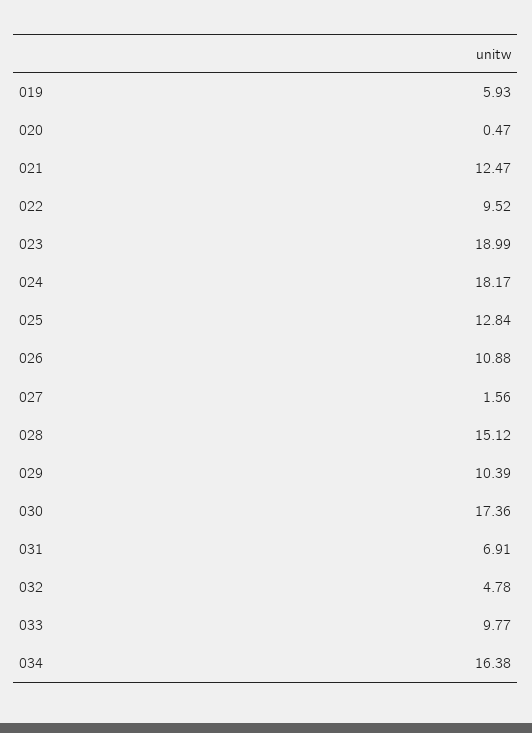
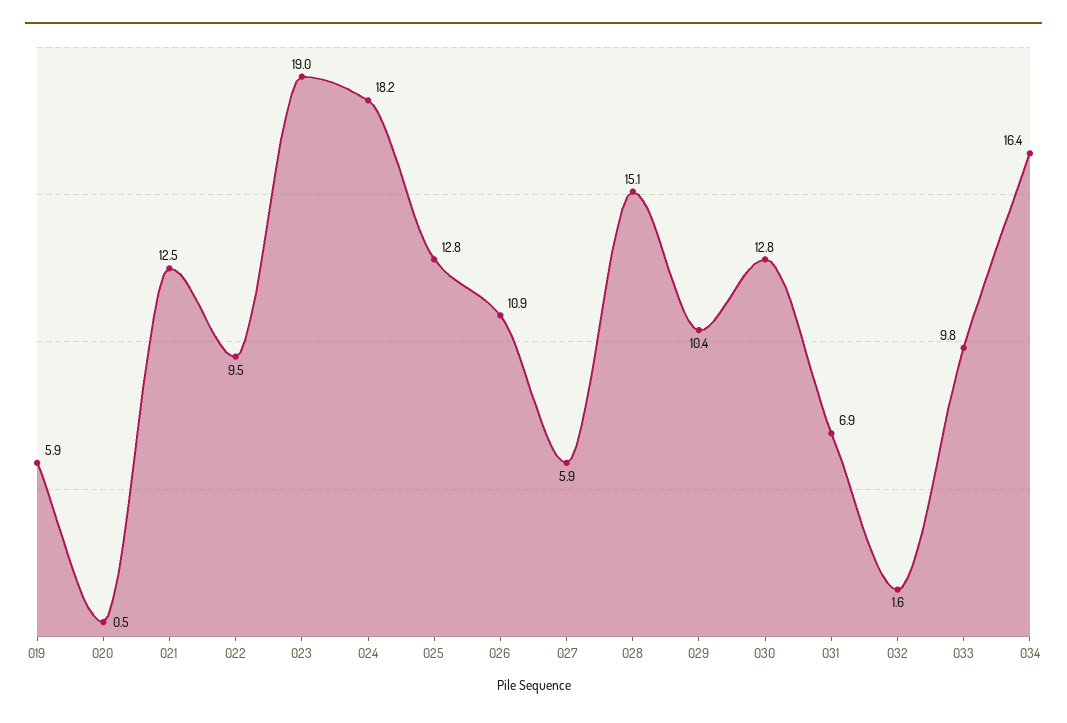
027: 1.56 -> 5.9
030: 17.36 -> 12.8
032: 4.78 -> 1.6

